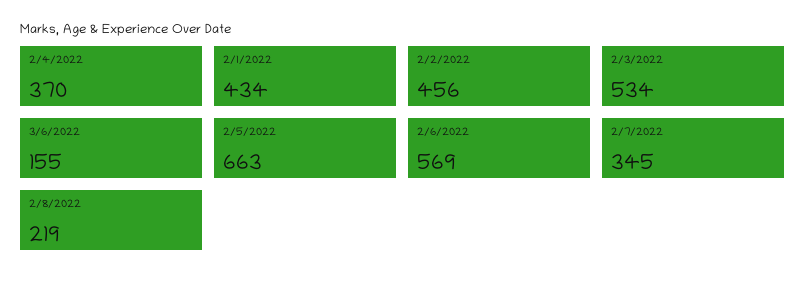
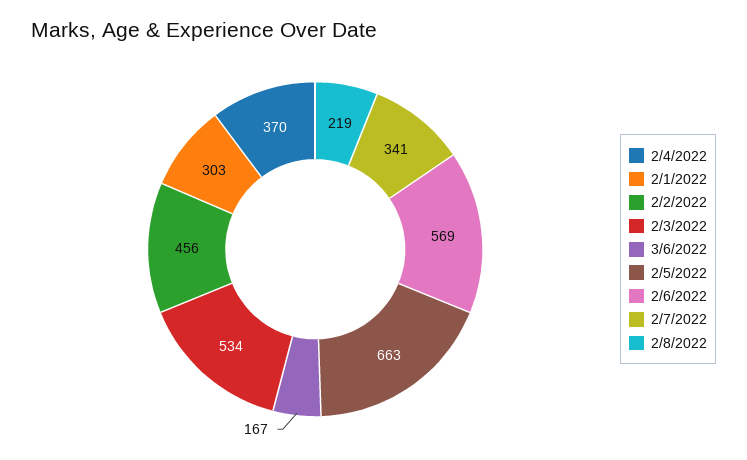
2/1/2022: 434 -> 303
3/6/2022: 155 -> 167
2/7/2022: 345 -> 341

